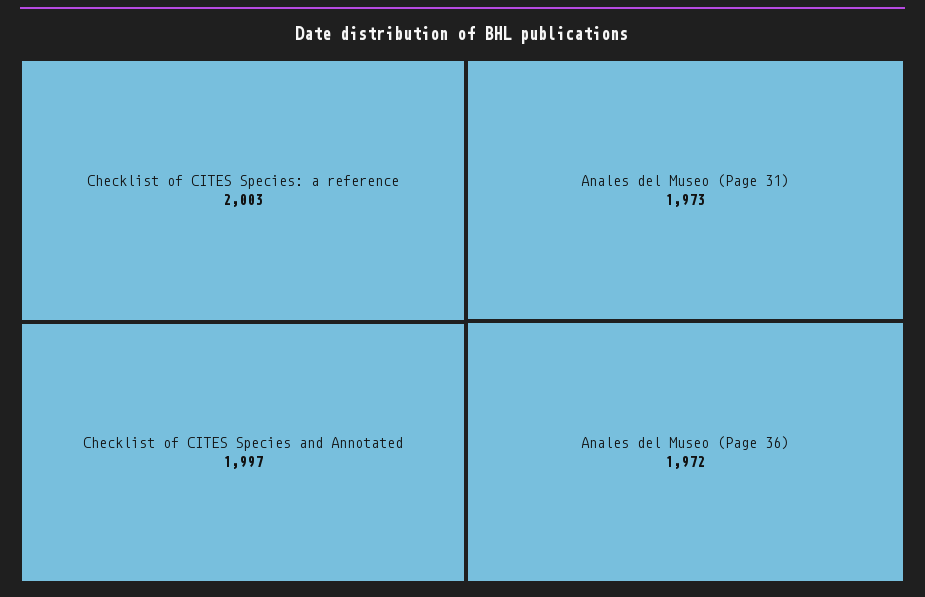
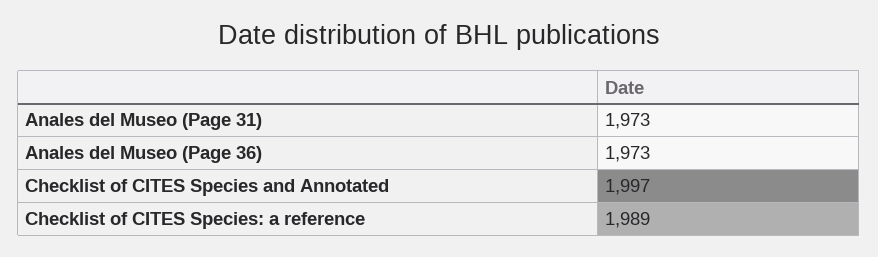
Checklist of CITES Species: a reference: 2003 -> 1989
Anales del Museo (Page 36): 1972 -> 1973

